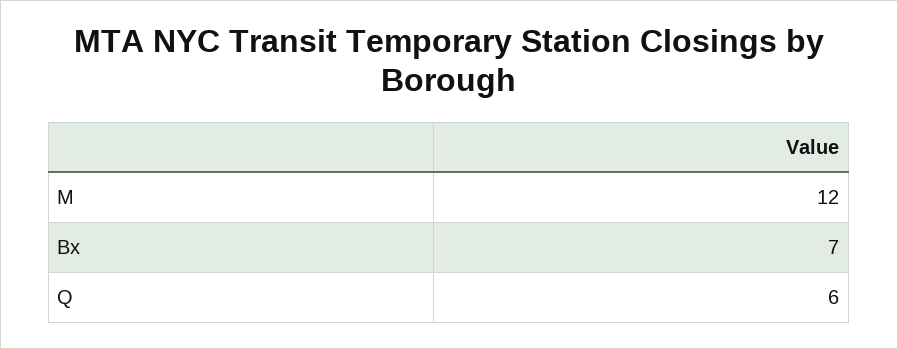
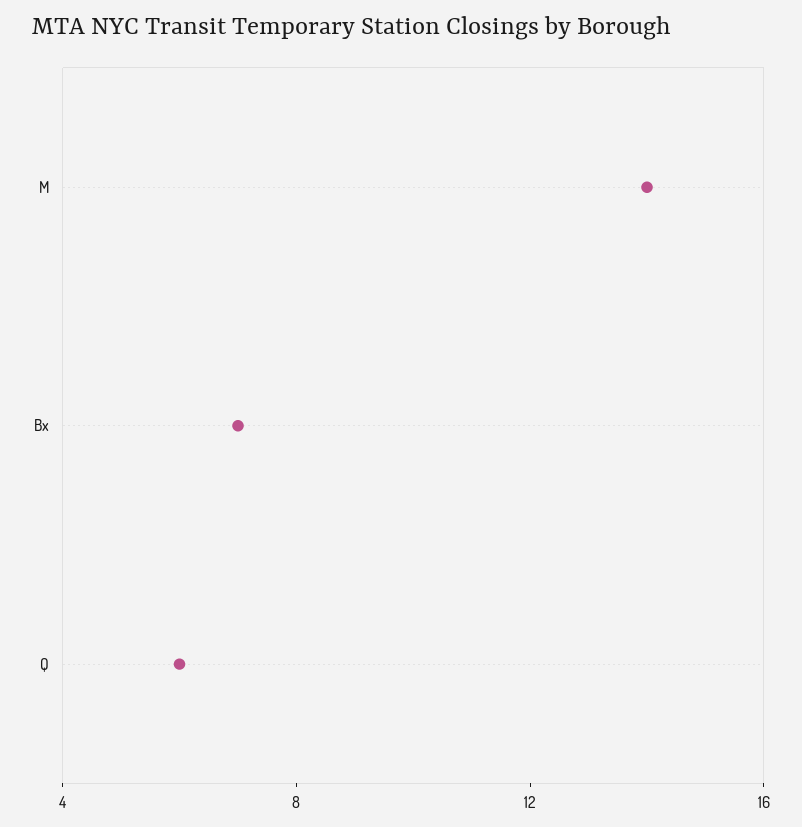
M: 12 -> 14

